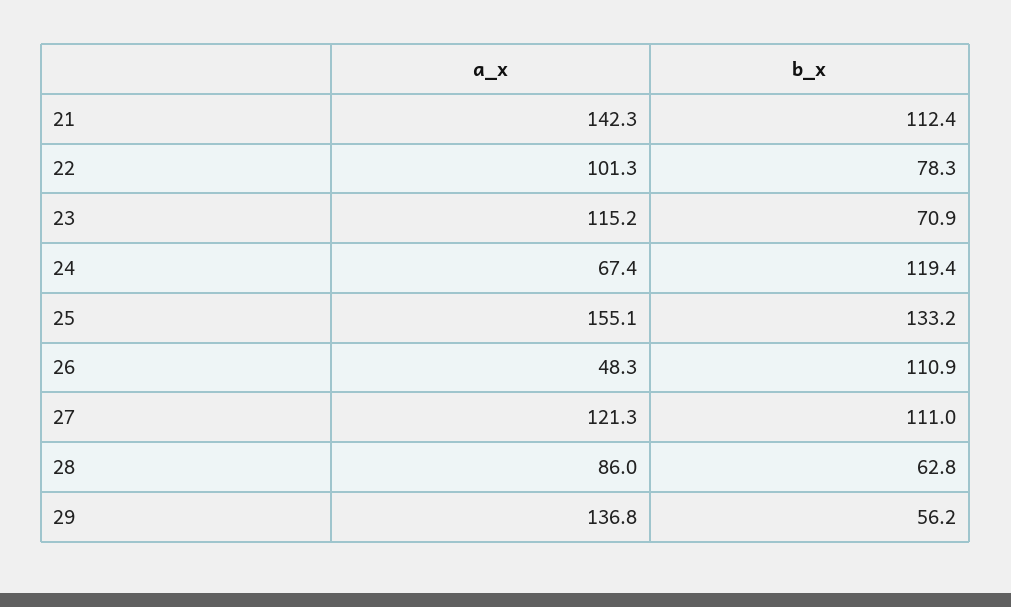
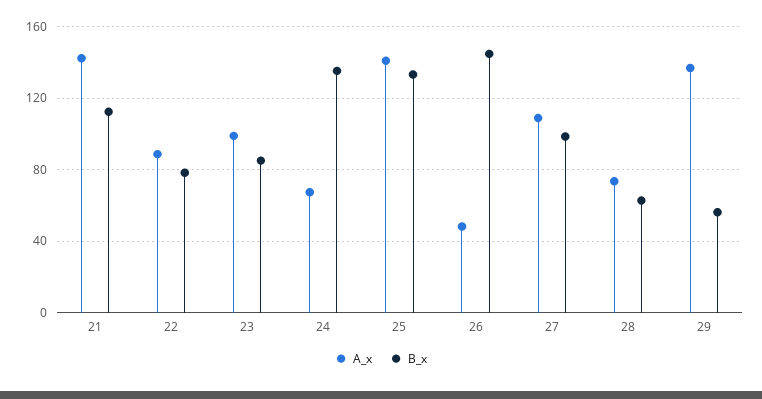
a_x, 22: 101.3 -> 90
a_x, 23: 115.2 -> 100
b_x, 23: 70.9 -> 85
b_x, 24: 119.4 -> 135
a_x, 25: 155.1 -> 140
b_x, 26: 110.9 -> 145
a_x, 27: 121.3 -> 110
b_x, 27: 111 -> 100
a_x, 28: 86 -> 75

